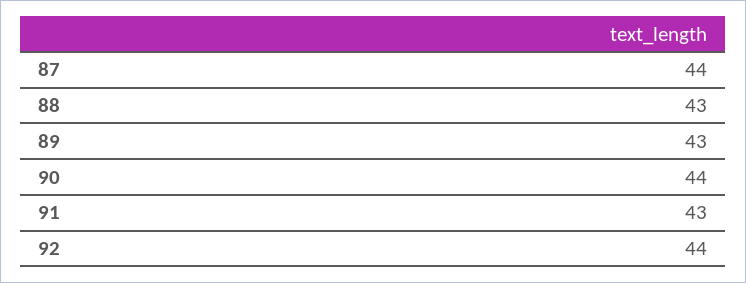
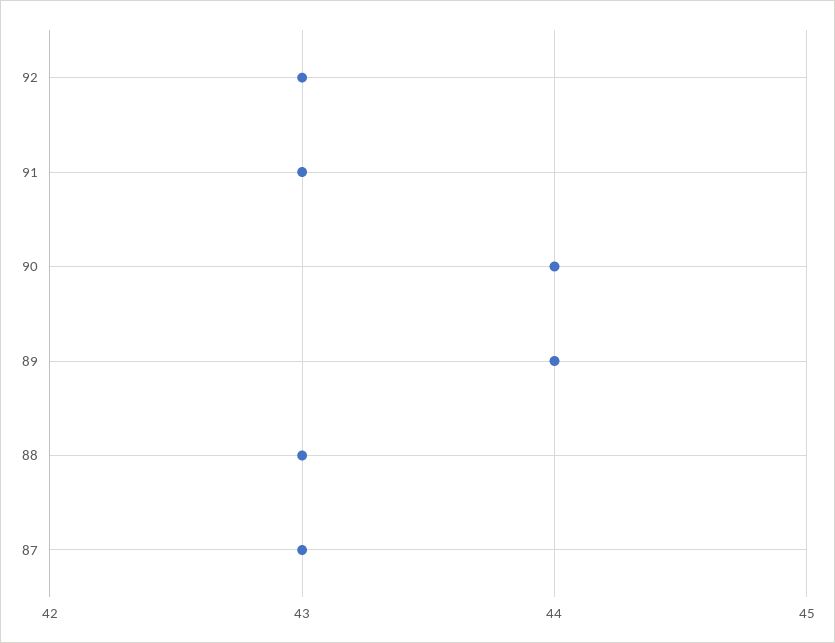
87: 44 -> 43
89: 43 -> 44
92: 44 -> 43

